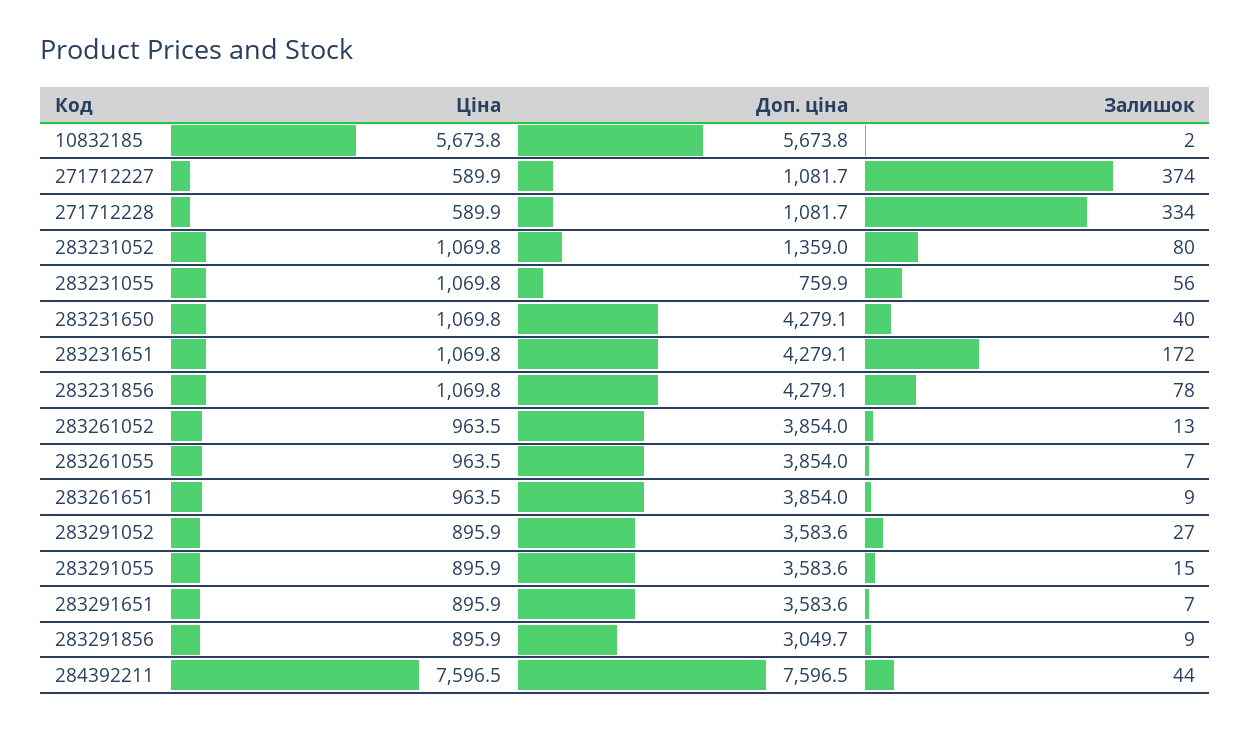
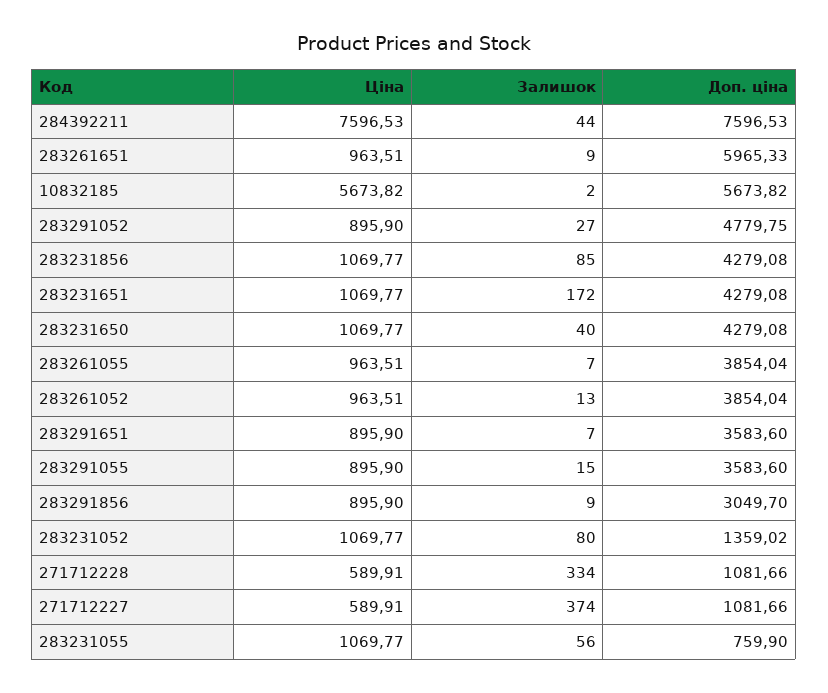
Залишок, 283231856: 78 -> 85
Доп. ціна, 283261651: 3854 -> 5965.33
Доп. ціна, 283291052: 3583.6 -> 4779.75

